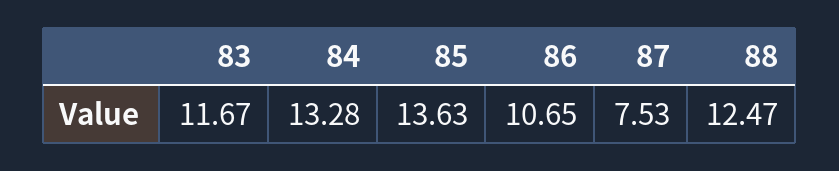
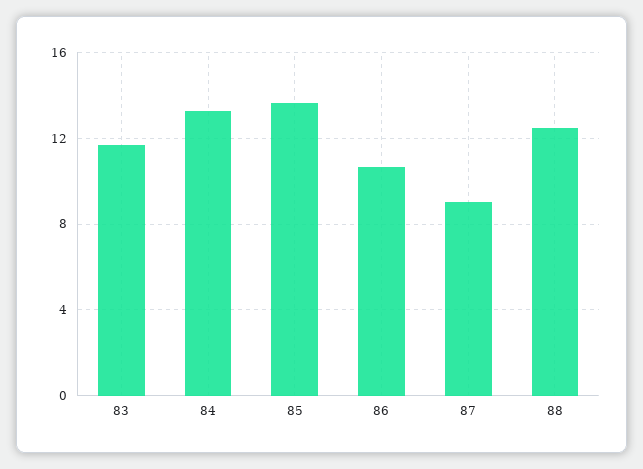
87: 7.53 -> 9

